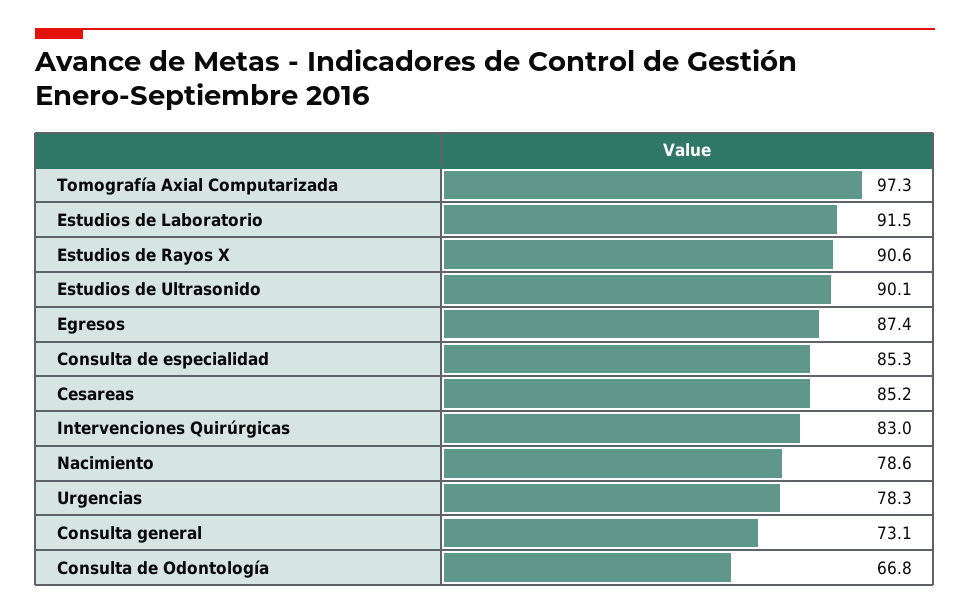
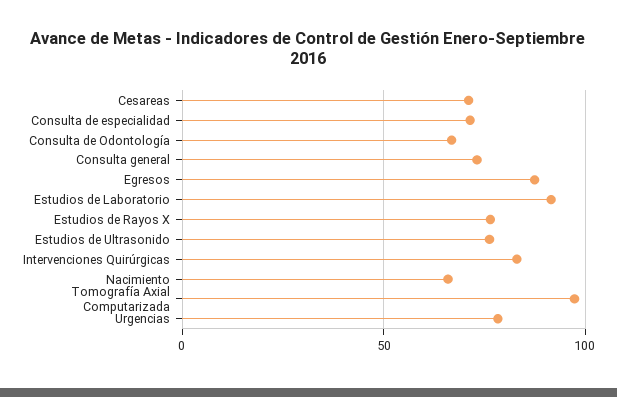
Estudios de Rayos X: 90.6 -> 75
Estudios de Ultrasonido: 90.1 -> 75
Consulta de especialidad: 85.3 -> 70
Cesareas: 85.2 -> 70
Nacimiento: 78.6 -> 65

